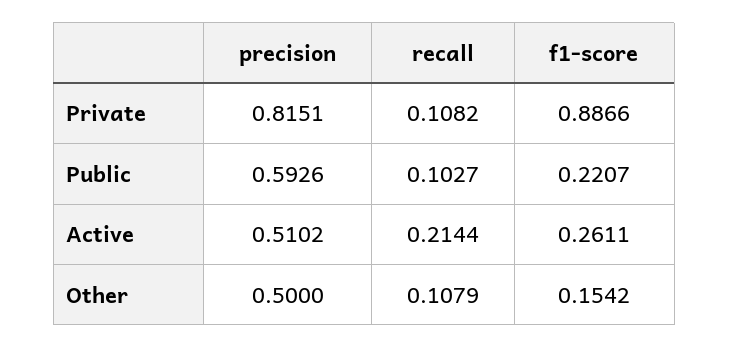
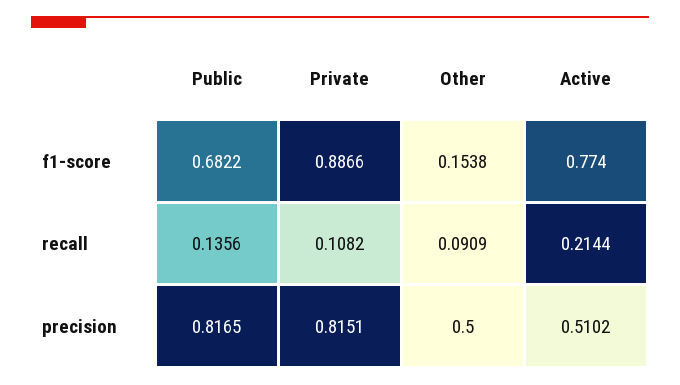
precision, Public: 0.5926 -> 0.8165
recall, Public: 0.1027 -> 0.1356
f1-score, Public: 0.2207 -> 0.6822
f1-score, Active: 0.2611 -> 0.774
recall, Other: 0.1079 -> 0.0909
f1-score, Other: 0.1542 -> 0.1538

